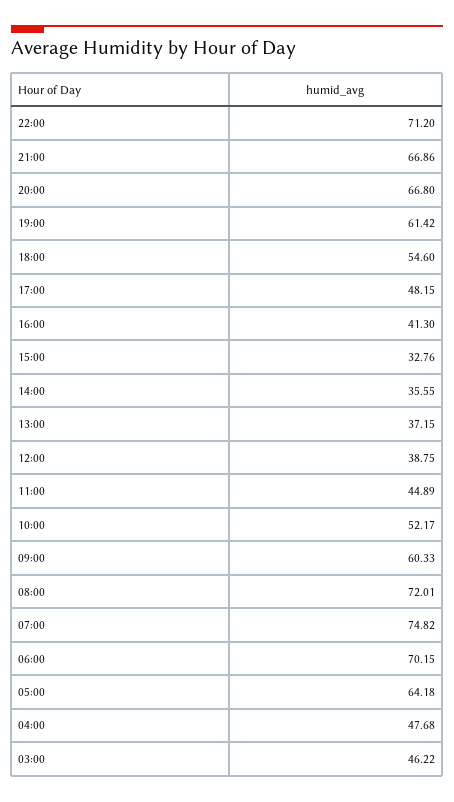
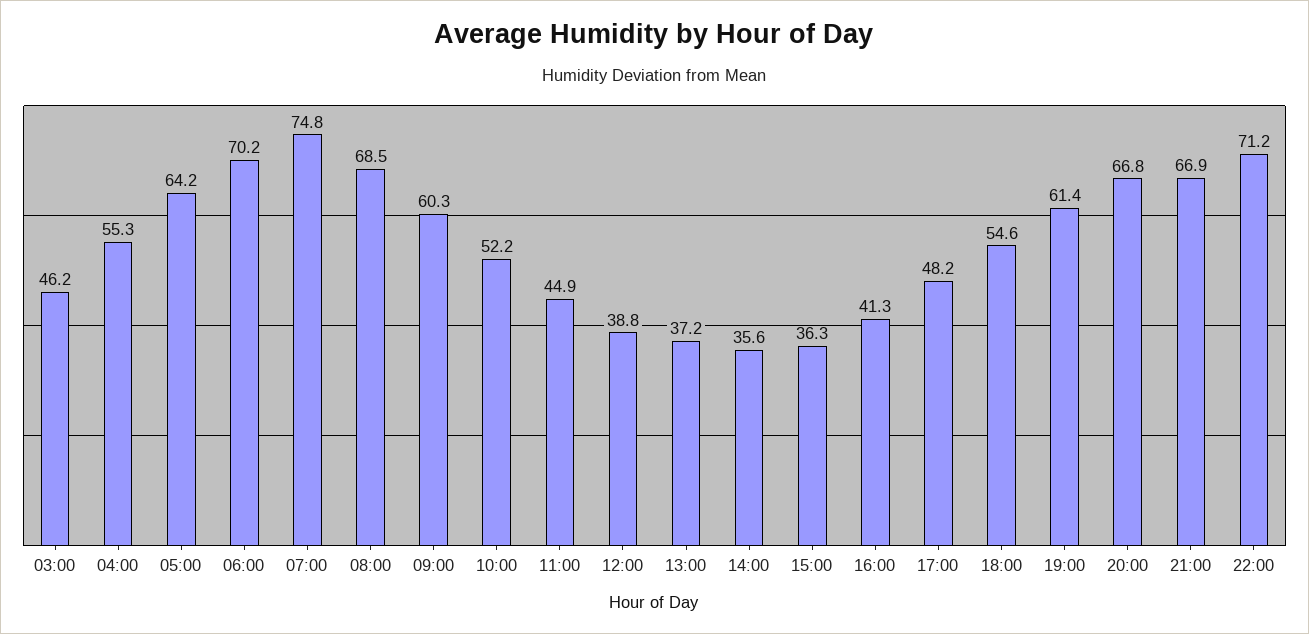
15:00: 32.76 -> 36.3
08:00: 72.01 -> 68.5
04:00: 47.68 -> 55.3

